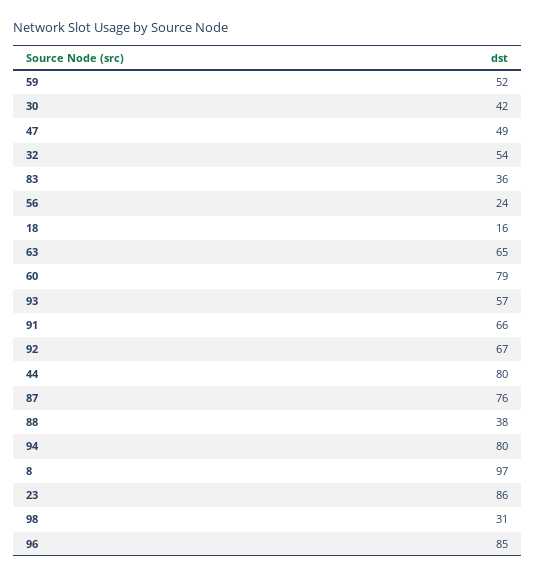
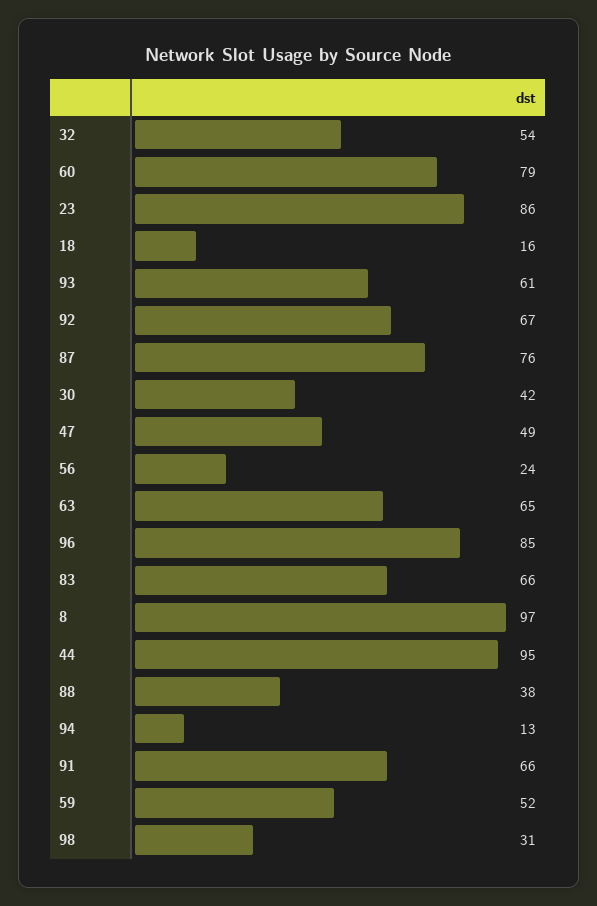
83: 36 -> 66
93: 57 -> 61
44: 80 -> 95
94: 80 -> 13

